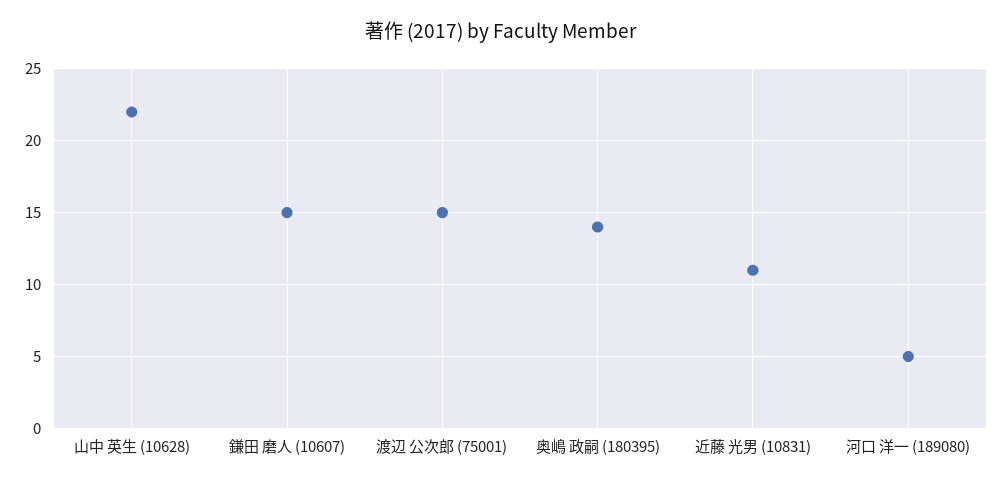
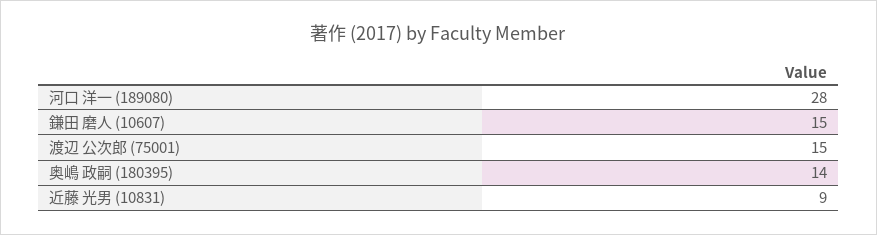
山中 英生 (10628): 22 -> none
近藤 光男 (10831): 11 -> 9
河口 洋一 (189080): 5 -> 28

